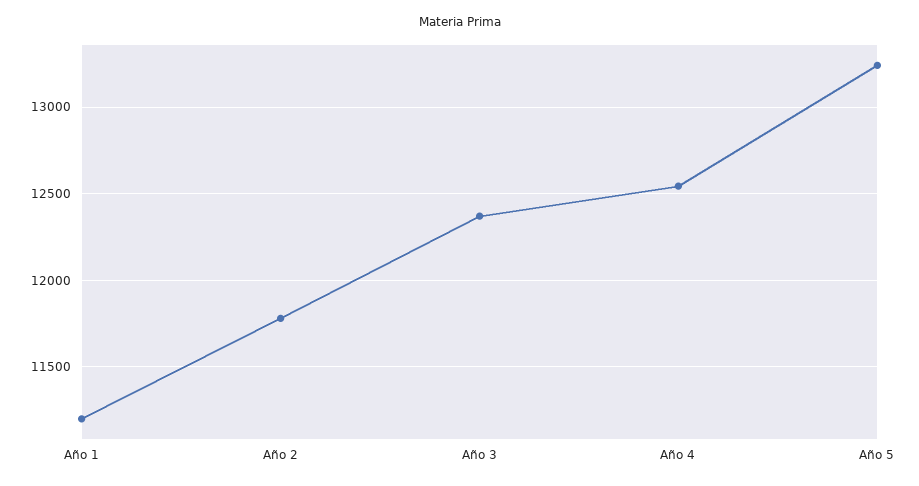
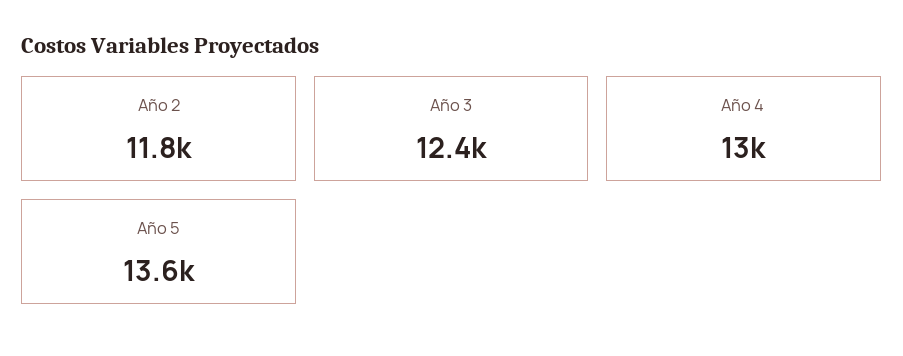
Año 1: 11200 -> none
Año 4: 12550 -> 13000
Año 5: 13250 -> 13600

